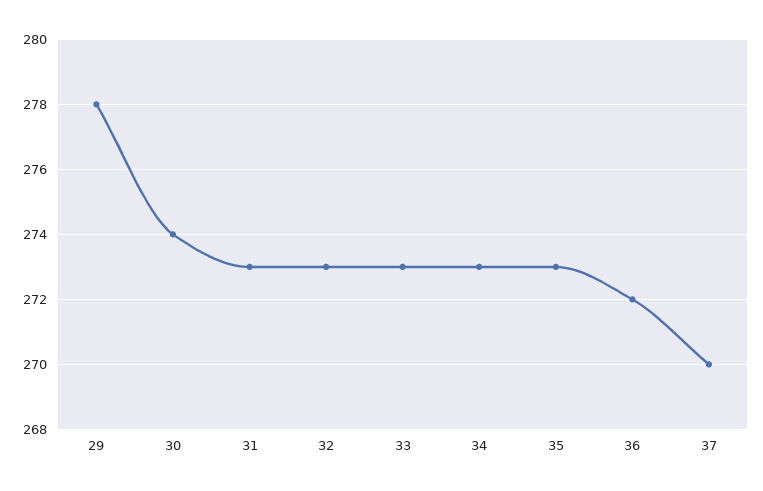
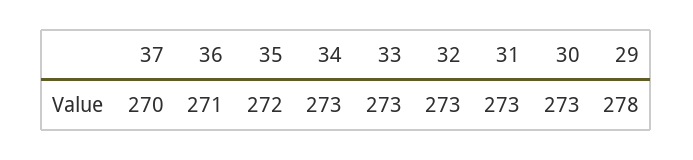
30: 274 -> 273
35: 273 -> 272
36: 272 -> 271

